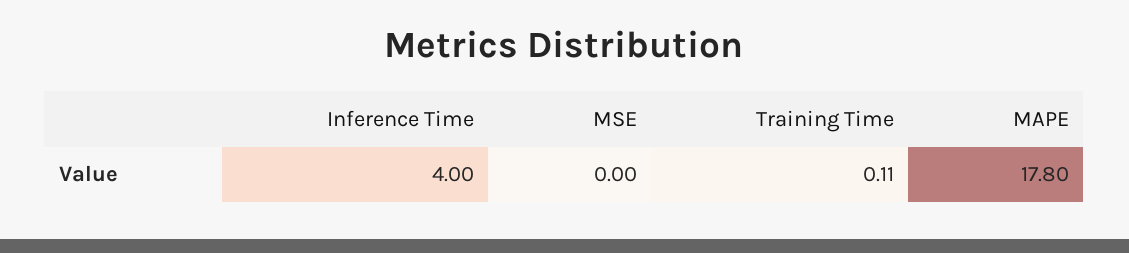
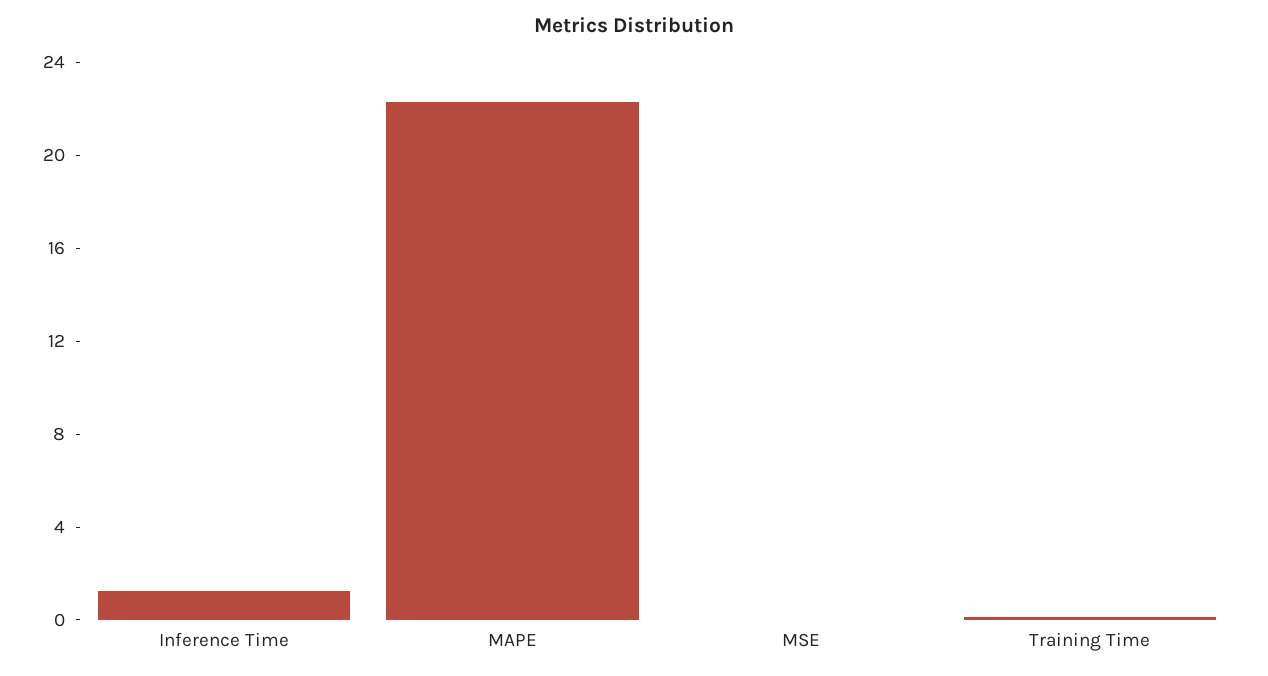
Inference Time: 4 -> 1
MAPE: 17.8 -> 22

